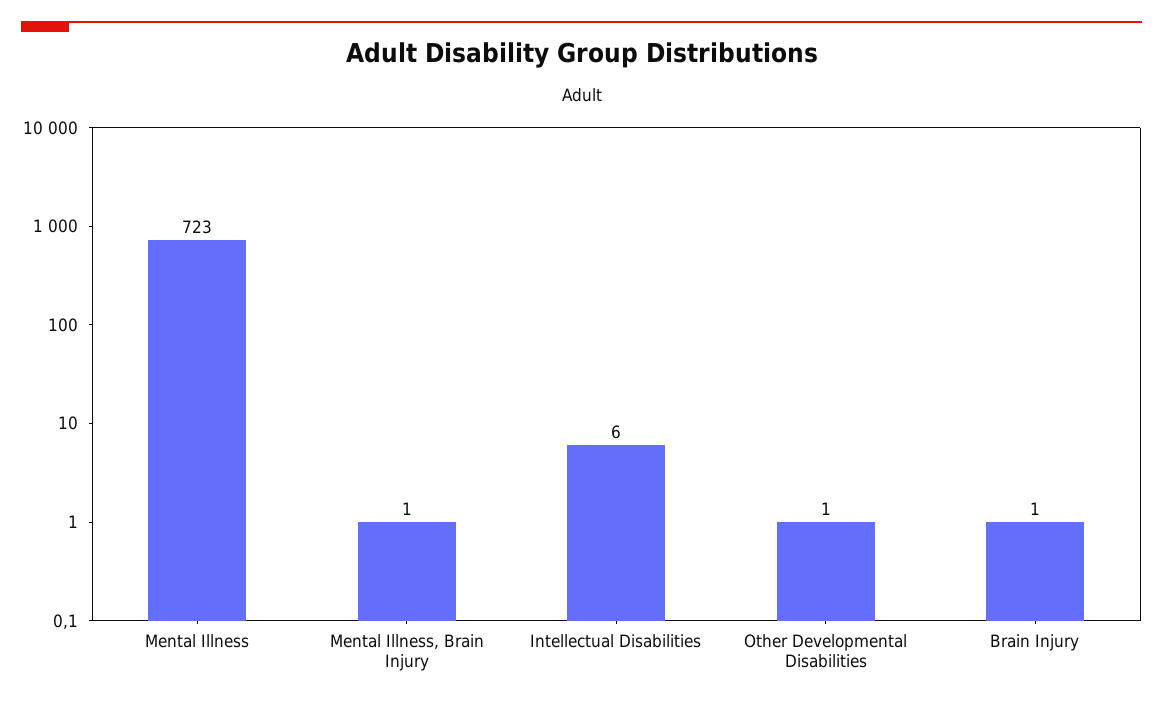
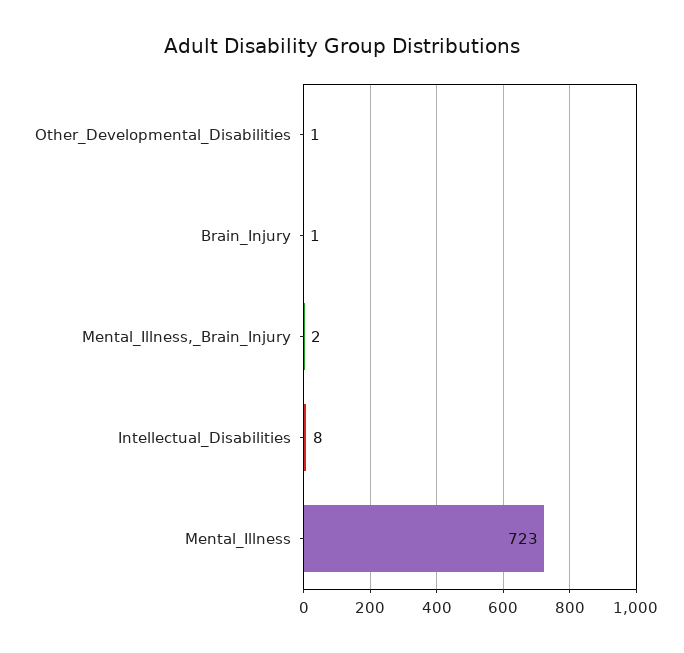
Mental Illness, Brain Injury: 1 -> 2
Intellectual Disabilities: 6 -> 8

